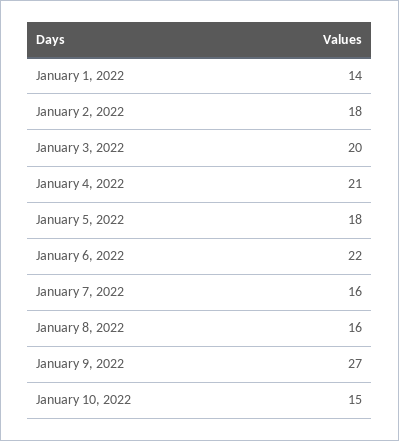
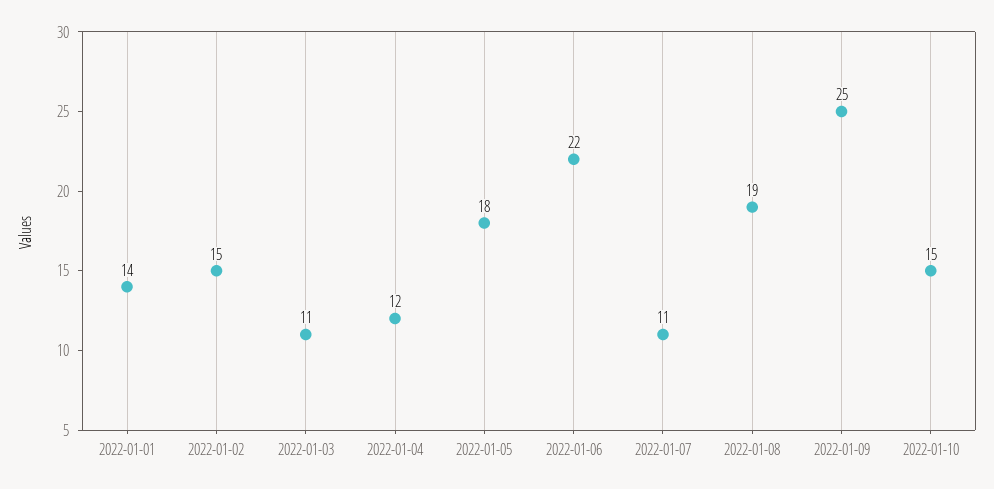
January 2, 2022: 18 -> 15
January 3, 2022: 20 -> 11
January 4, 2022: 21 -> 12
January 7, 2022: 16 -> 11
January 8, 2022: 16 -> 19
January 9, 2022: 27 -> 25

